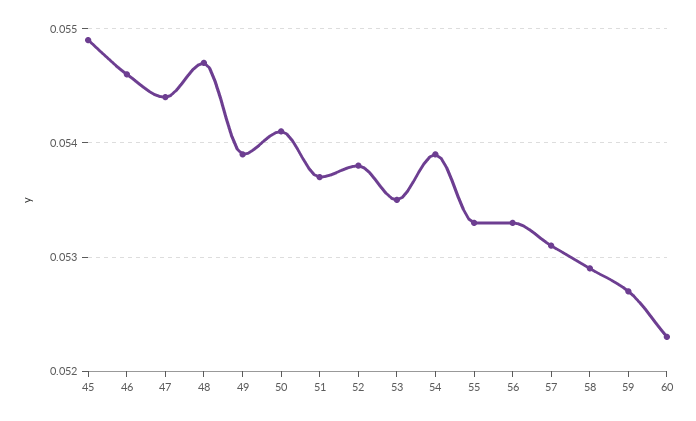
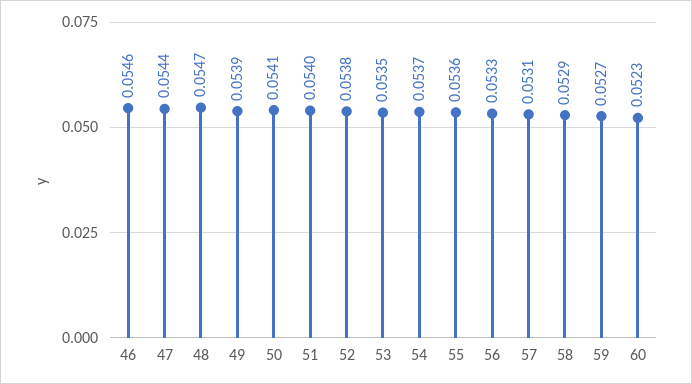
45: 0.0549 -> none
51: 0.0537 -> 0.054
54: 0.0539 -> 0.0537
55: 0.0533 -> 0.0536

